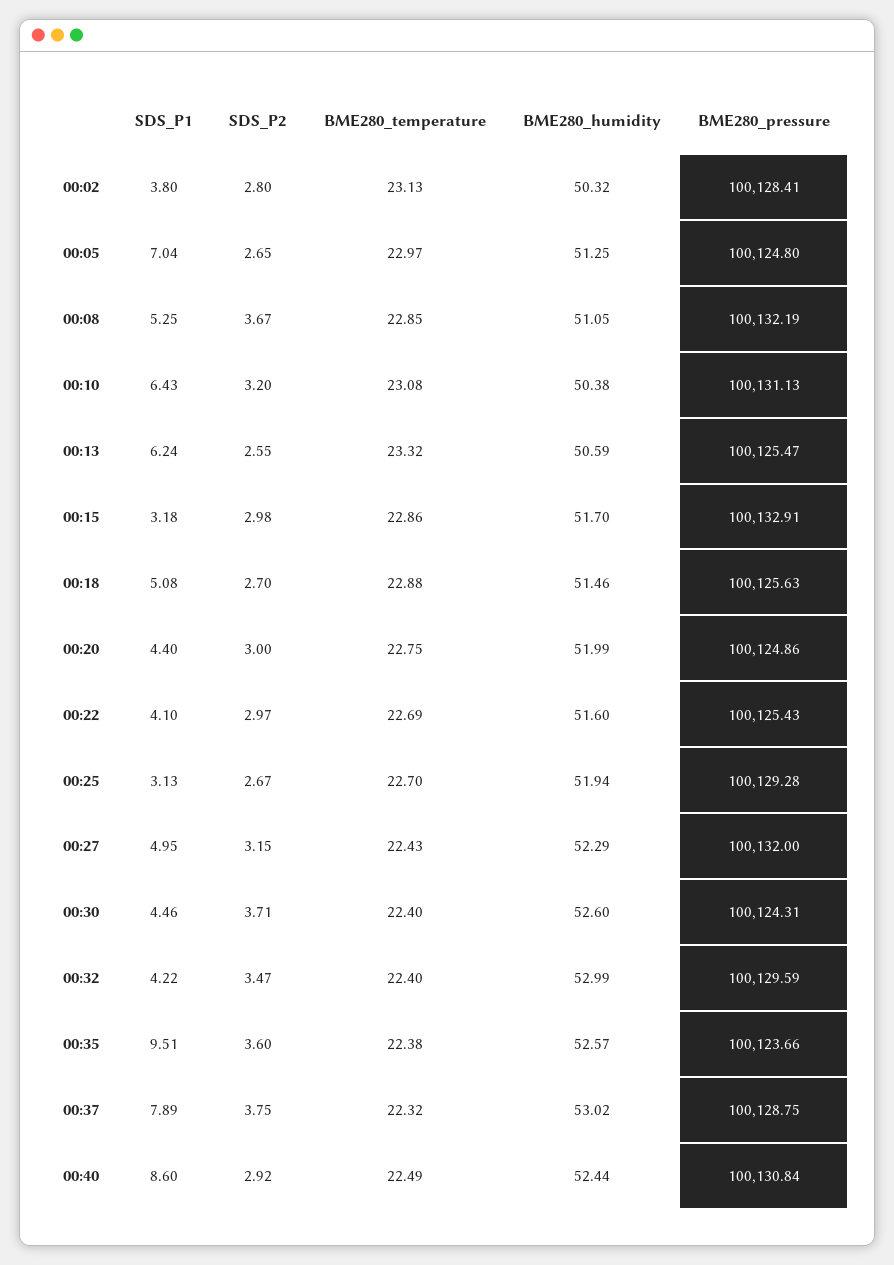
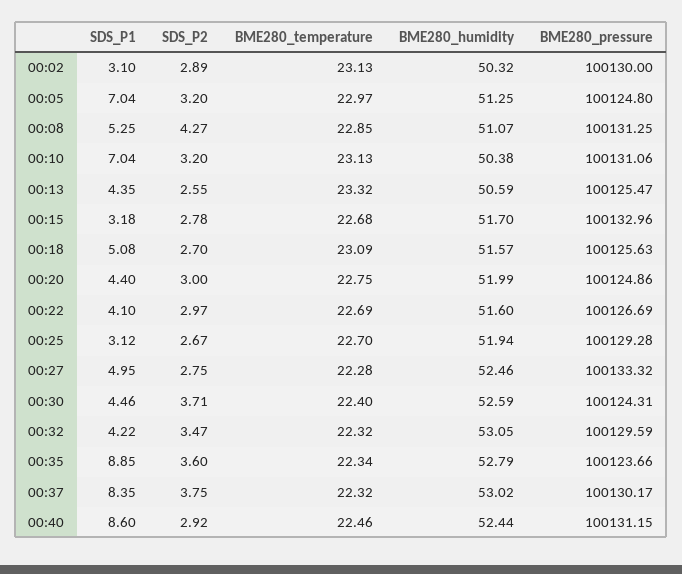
SDS_P1, 00:02: 3.8 -> 3.1
SDS_P2, 00:02: 2.8 -> 2.89
BME280_pressure, 00:02: 100128.41 -> 100130
SDS_P2, 00:05: 2.65 -> 3.2
SDS_P2, 00:08: 3.67 -> 4.27
BME280_humidity, 00:08: 51.05 -> 51.07
BME280_pressure, 00:08: 100132.19 -> 100131.25
SDS_P1, 00:10: 6.43 -> 7.04
BME280_temperature, 00:10: 23.08 -> 23.13
BME280_pressure, 00:10: 100131.13 -> 100131.06
SDS_P1, 00:13: 6.24 -> 4.35
SDS_P2, 00:15: 2.98 -> 2.78
BME280_temperature, 00:15: 22.86 -> 22.68
BME280_pressure, 00:15: 100132.91 -> 100132.96
BME280_temperature, 00:18: 22.88 -> 23.09
BME280_humidity, 00:18: 51.46 -> 51.57
BME280_pressure, 00:22: 100125.43 -> 100126.69
SDS_P1, 00:25: 3.13 -> 3.12
SDS_P2, 00:27: 3.15 -> 2.75
BME280_temperature, 00:27: 22.43 -> 22.28
BME280_humidity, 00:27: 52.29 -> 52.46
BME280_pressure, 00:27: 100132 -> 100133.32
BME280_humidity, 00:30: 52.6 -> 52.59
BME280_temperature, 00:32: 22.4 -> 22.32
BME280_humidity, 00:32: 52.99 -> 53.05
SDS_P1, 00:35: 9.51 -> 8.85
BME280_temperature, 00:35: 22.38 -> 22.34
BME280_humidity, 00:35: 52.57 -> 52.79
SDS_P1, 00:37: 7.89 -> 8.35
BME280_pressure, 00:37: 100128.75 -> 100130.17
BME280_temperature, 00:40: 22.49 -> 22.46
BME280_pressure, 00:40: 100130.84 -> 100131.15

